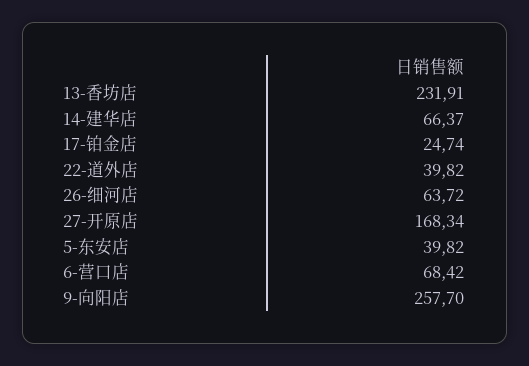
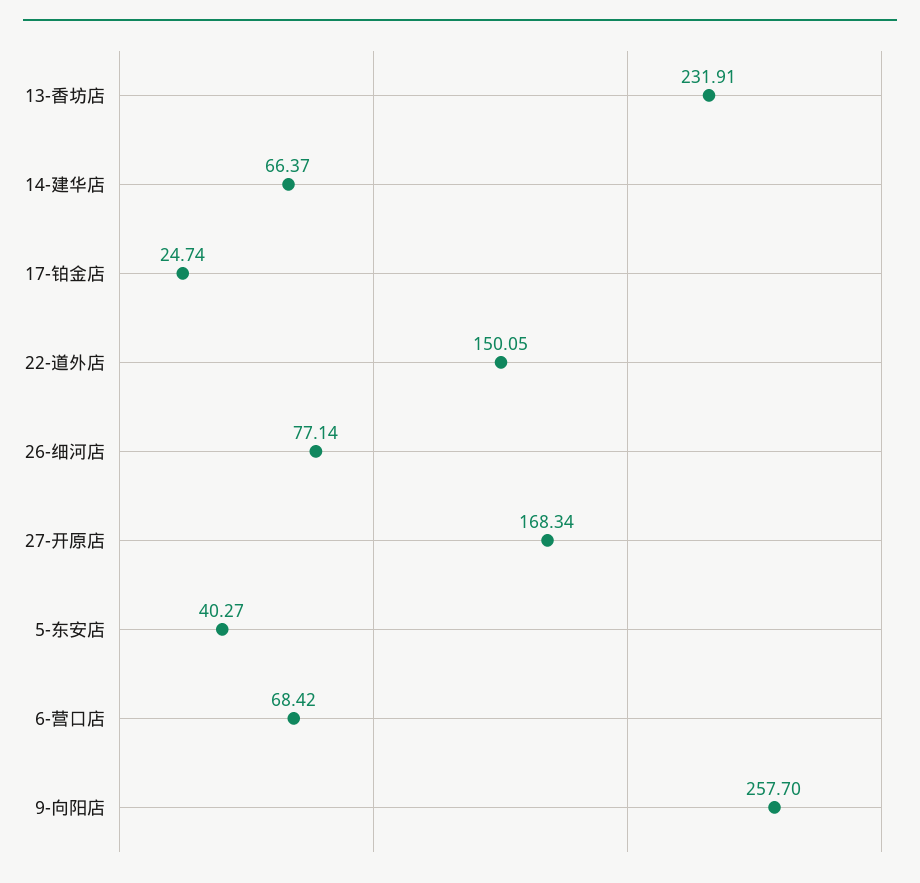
22-道外店: 39.82 -> 150.05
26-细河店: 63.72 -> 77.14
5-东安店: 39.82 -> 40.27

